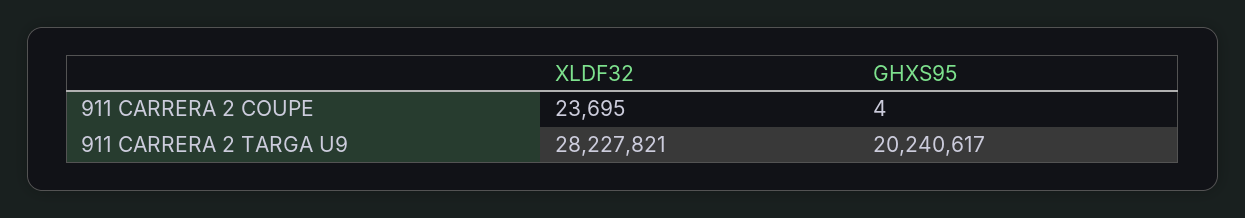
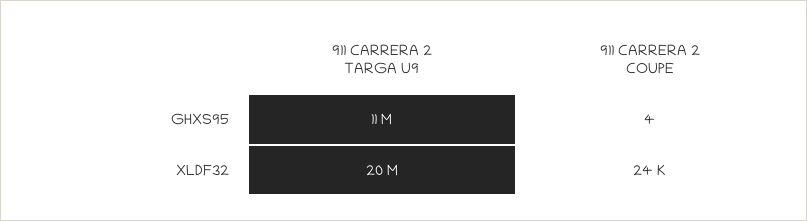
XLDF32, 911 CARRERA 2 TARGA U9: 28227821 -> 20000000
GHXS95, 911 CARRERA 2 TARGA U9: 20240617 -> 11000000

